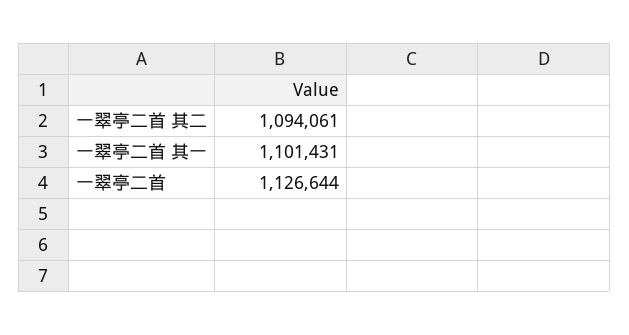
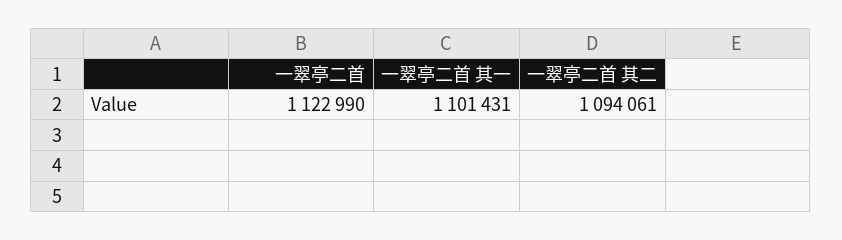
一翠亭二首: 1126644 -> 1122990

